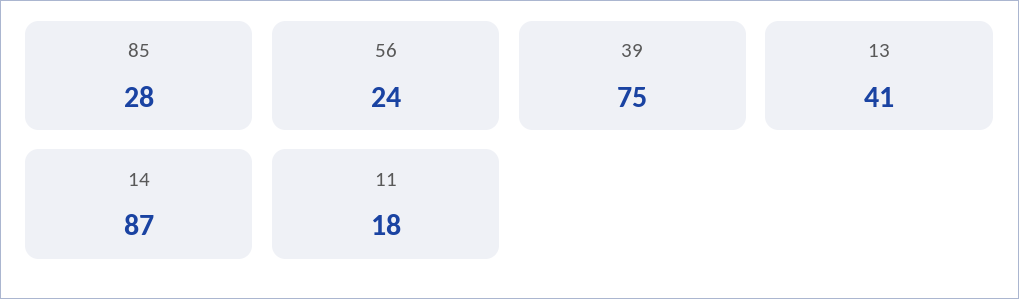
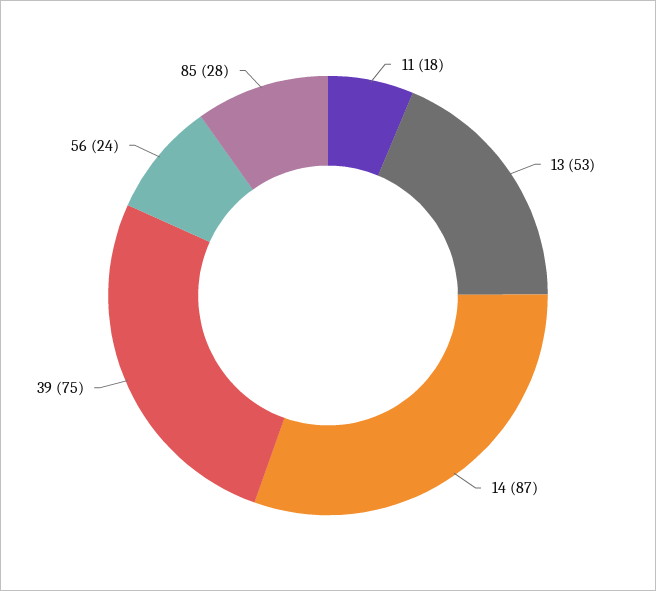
13: 41 -> 53

